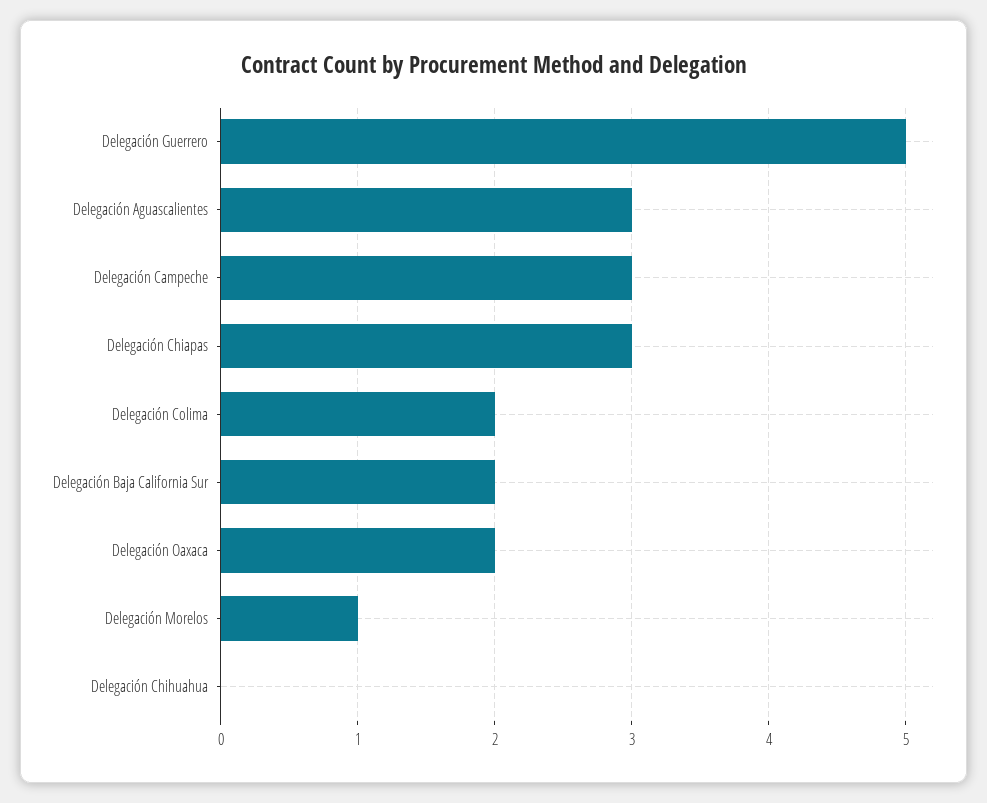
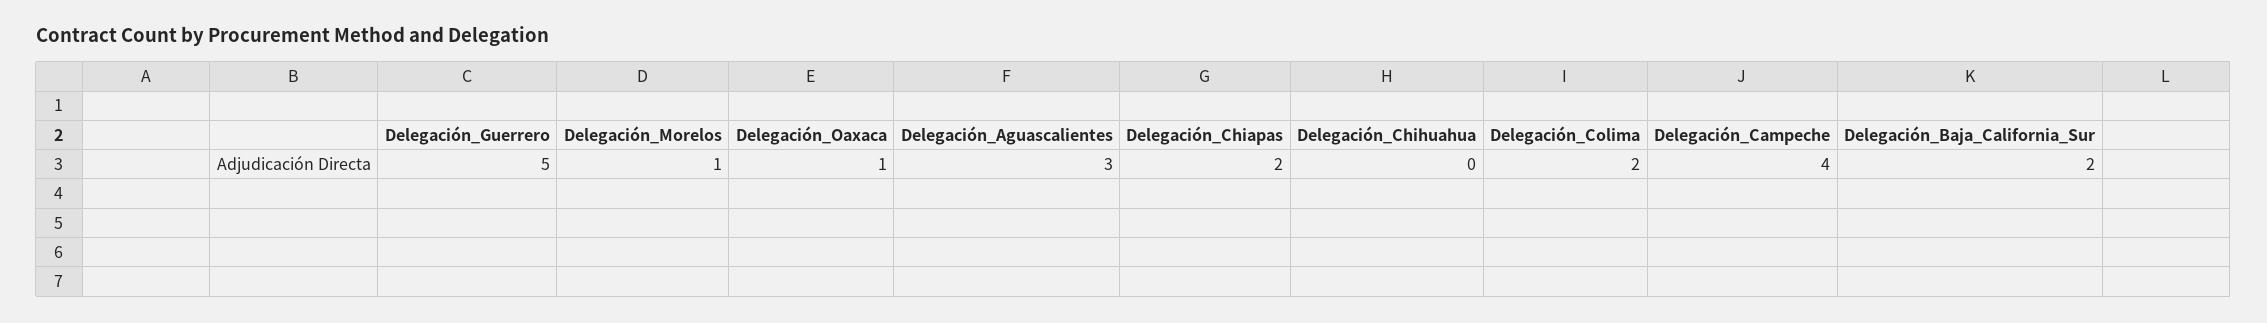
Delegación Campeche: 3 -> 4
Delegación Chiapas: 3 -> 2
Delegación Oaxaca: 2 -> 1

